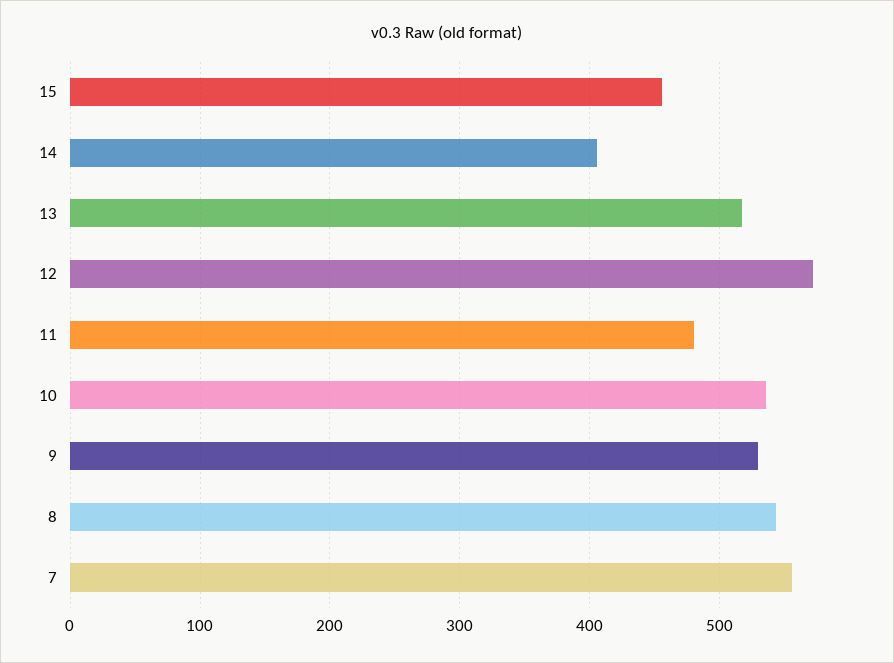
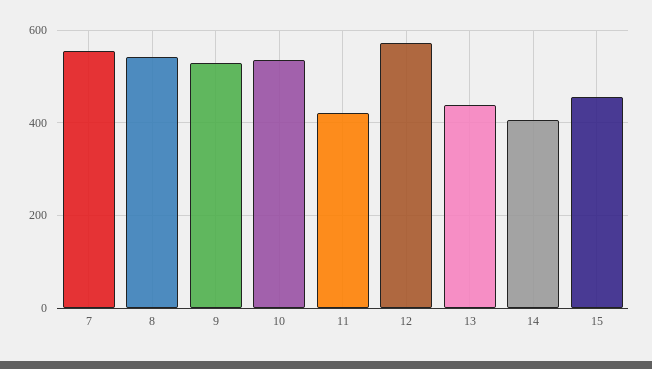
13: 520 -> 440
11: 480 -> 420

